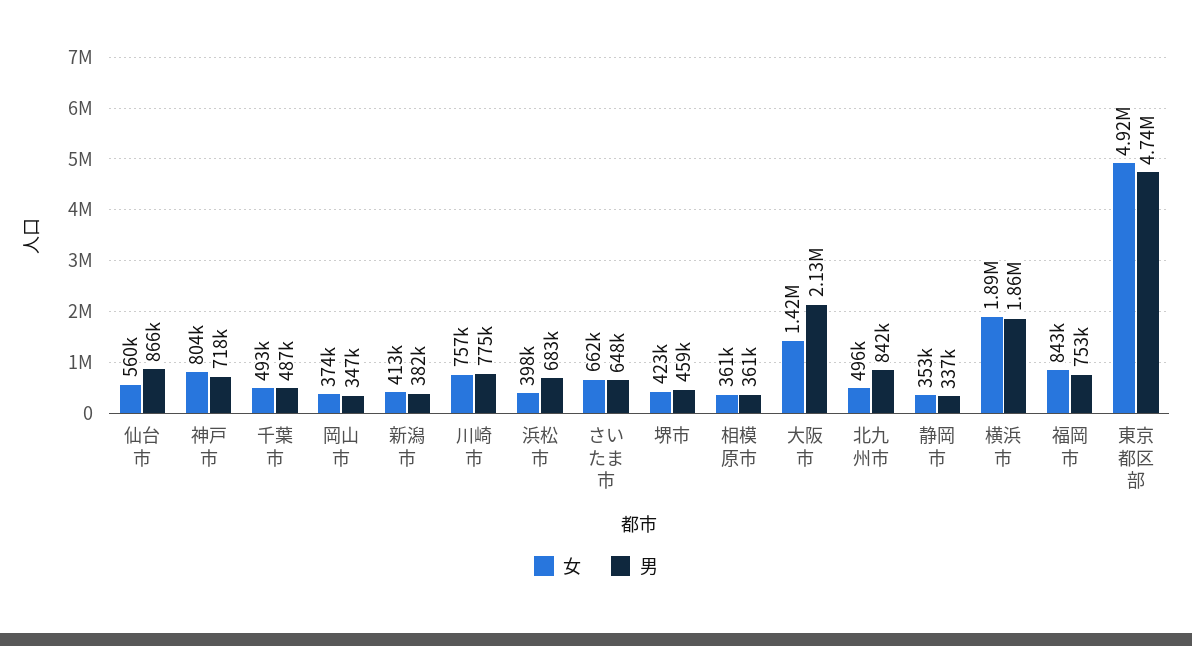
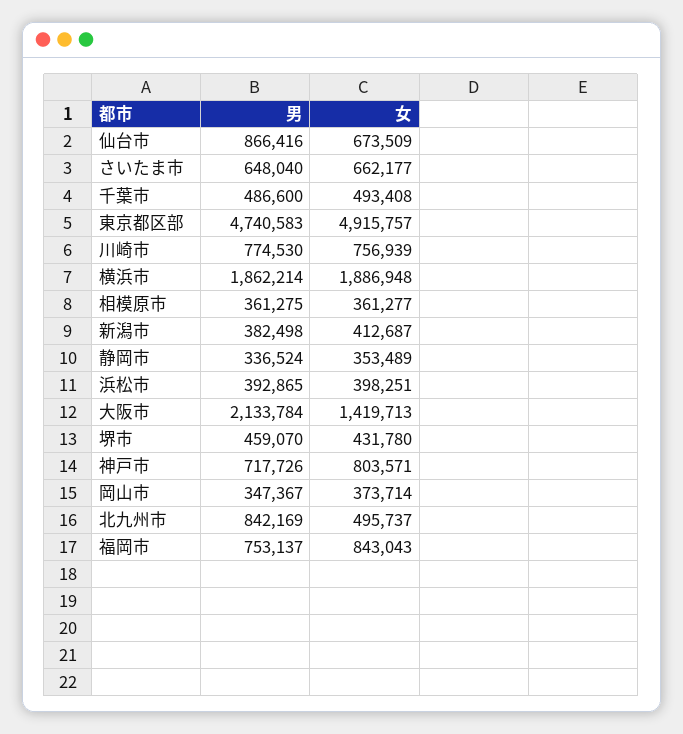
女, 仙台市: 560000 -> 673509
男, 浜松市: 683000 -> 392865
女, 堺市: 423000 -> 431780

